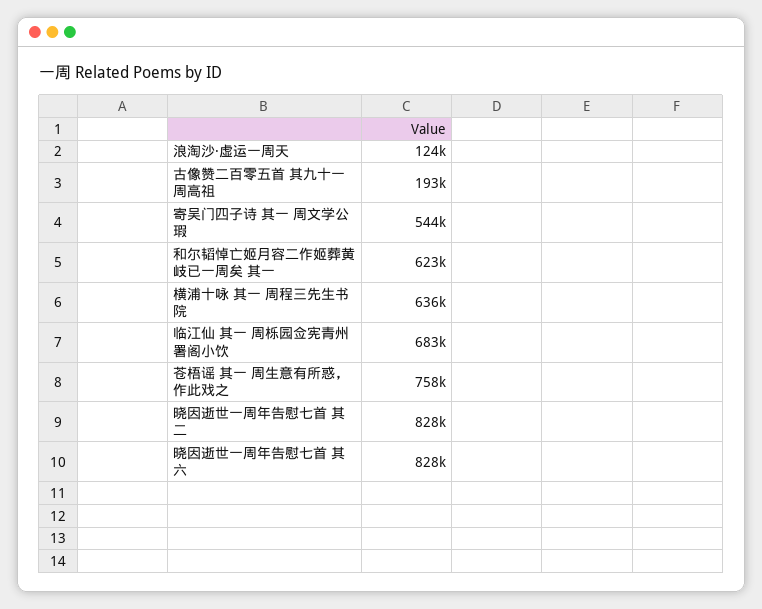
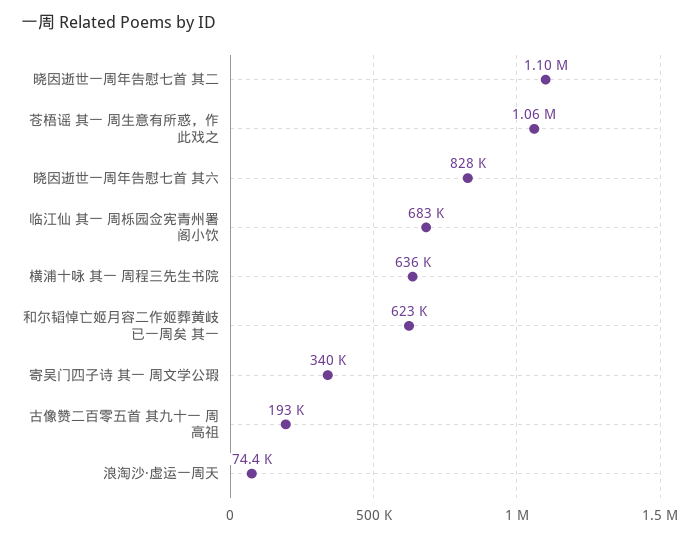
浪淘沙·虚运一周天: 124000 -> 74400
寄吴门四子诗 其一 周文学公瑕: 544000 -> 340000
苍梧谣 其一 周生意有所惑，作此戏之: 758000 -> 1060000
晓因逝世一周年告慰七首 其二: 828000 -> 1100000

